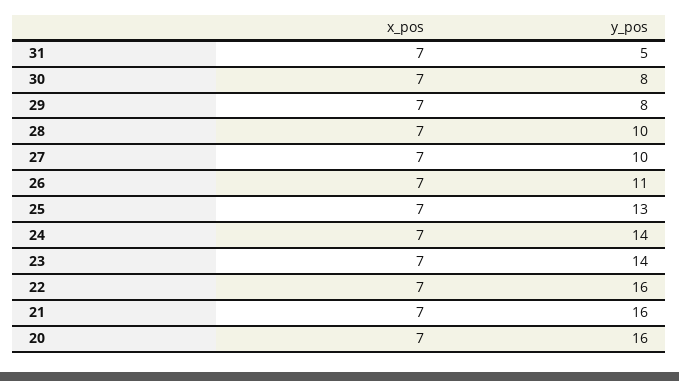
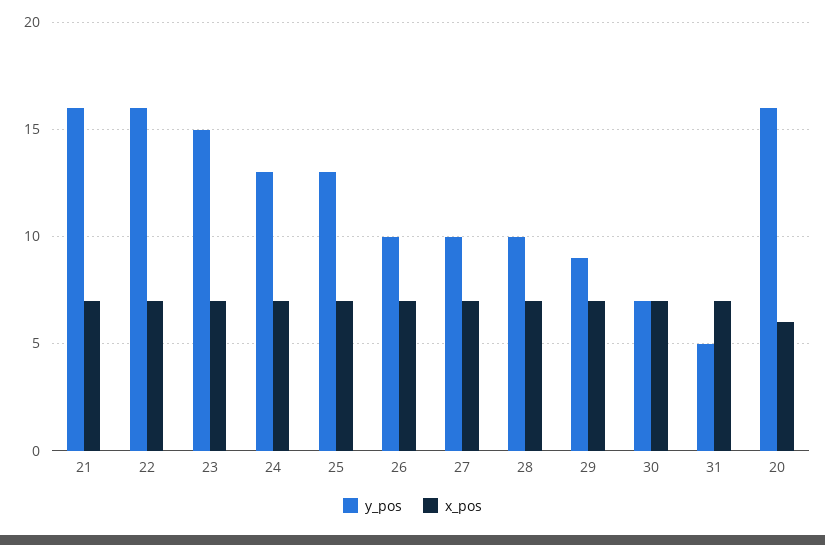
y_pos, 30: 8 -> 7
y_pos, 29: 8 -> 9
y_pos, 26: 11 -> 10
y_pos, 24: 14 -> 13
y_pos, 23: 14 -> 15
x_pos, 20: 7 -> 6

